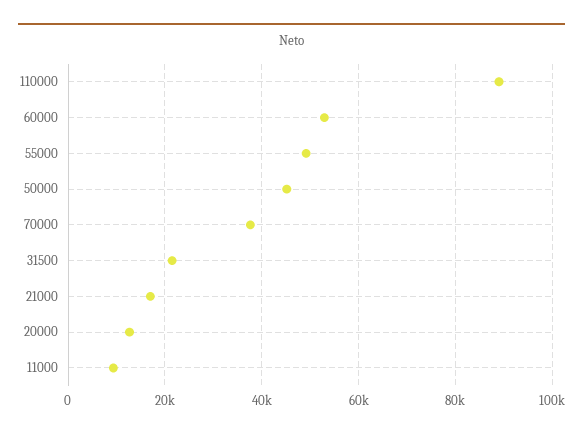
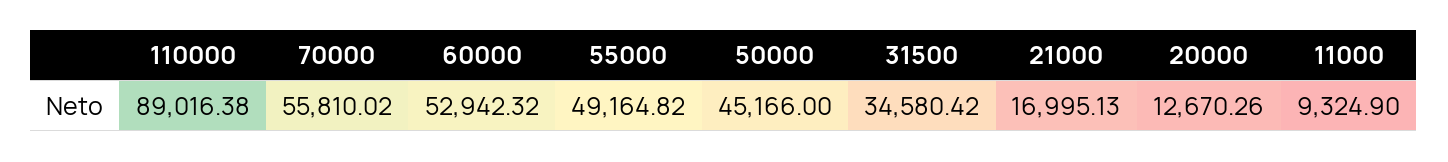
70000: 38000 -> 55810.02
31500: 22000 -> 34580.42

